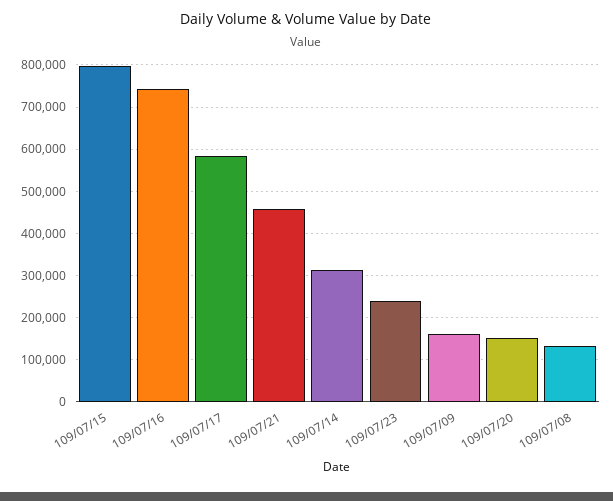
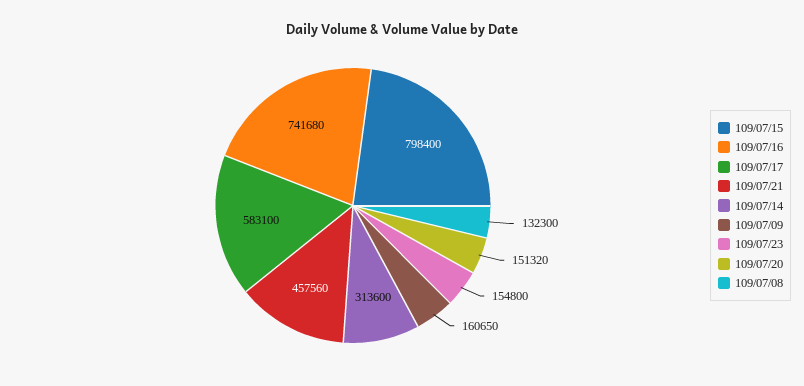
109/07/23: 240000 -> 154800

